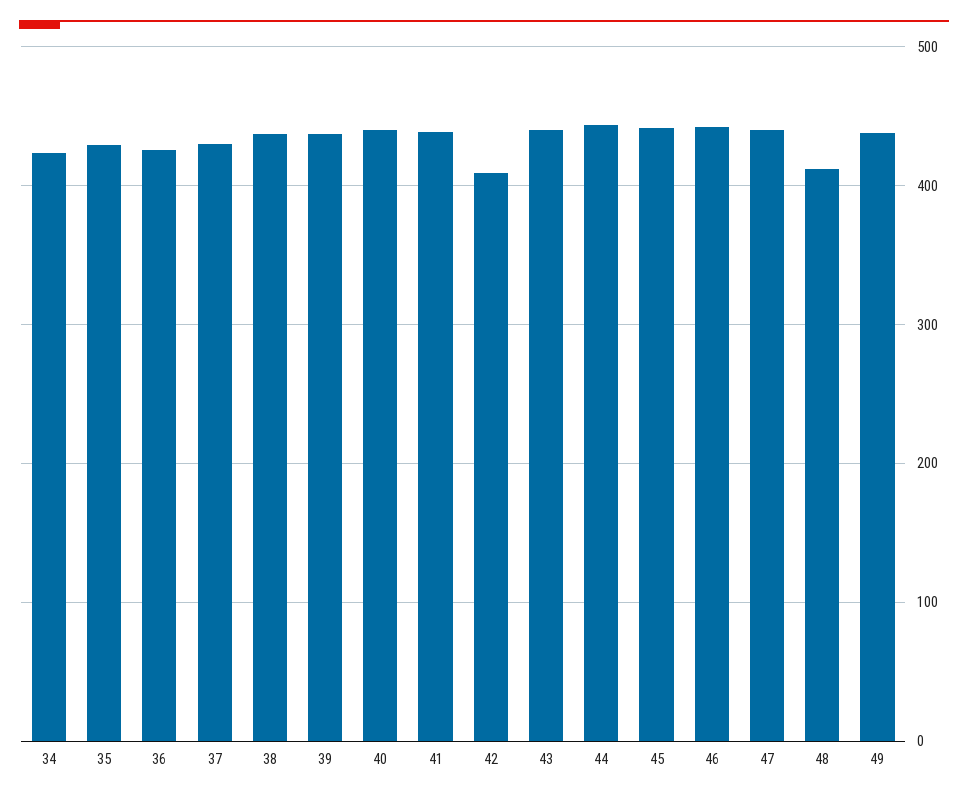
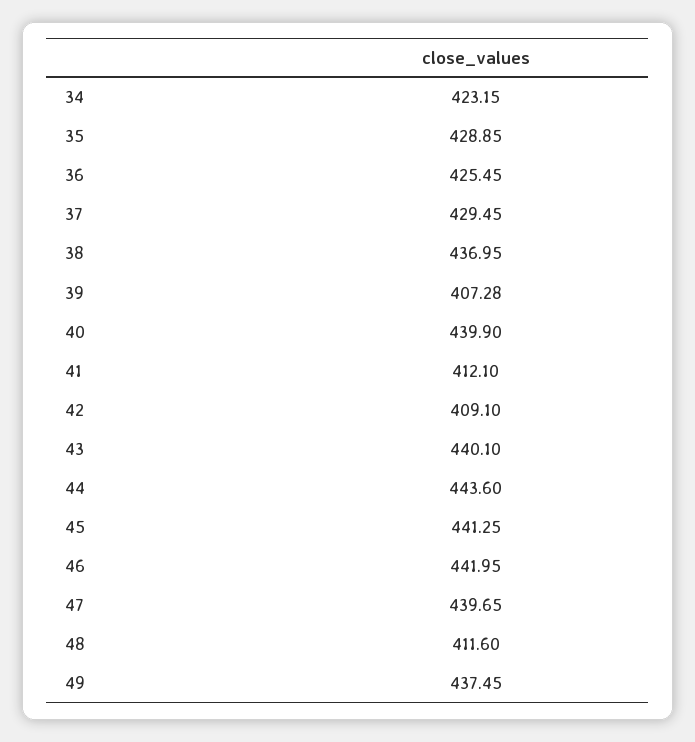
39: 440 -> 407.28
41: 440 -> 412.1

